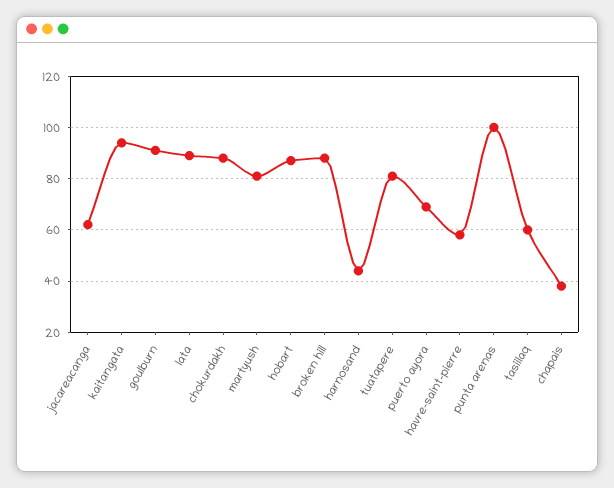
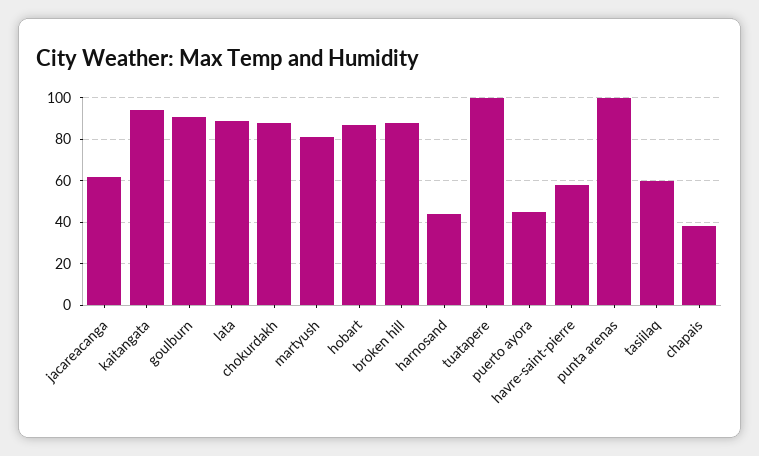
tuatapere: 80 -> 100
puerto ayora: 70 -> 45

